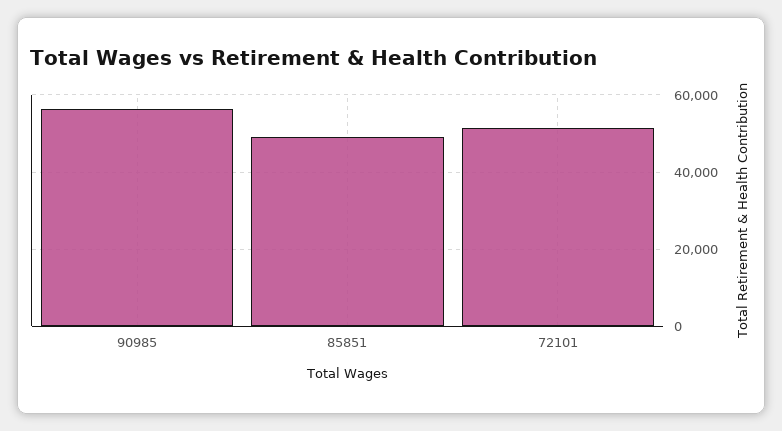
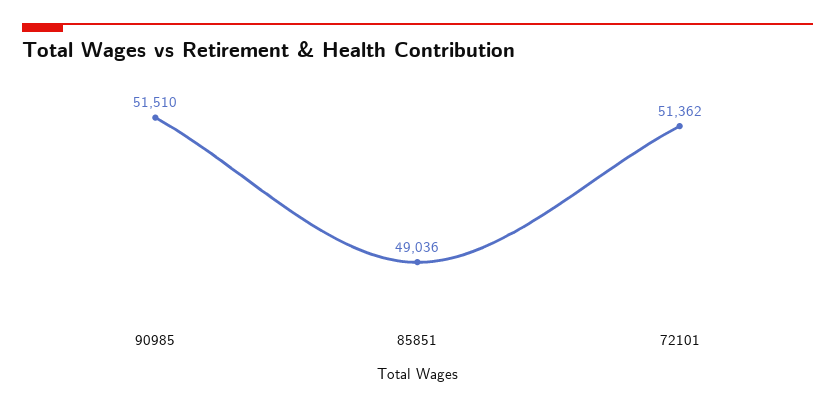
90985: 56000 -> 51510

